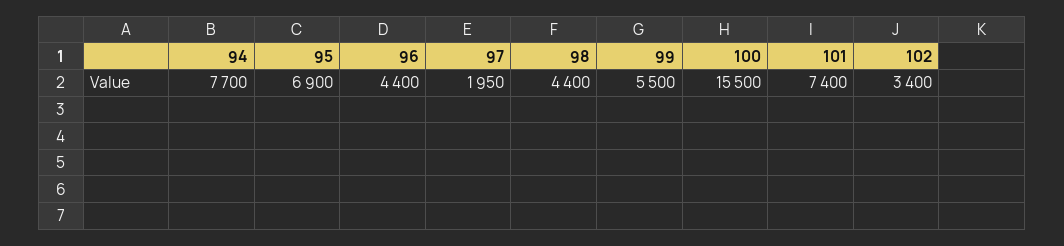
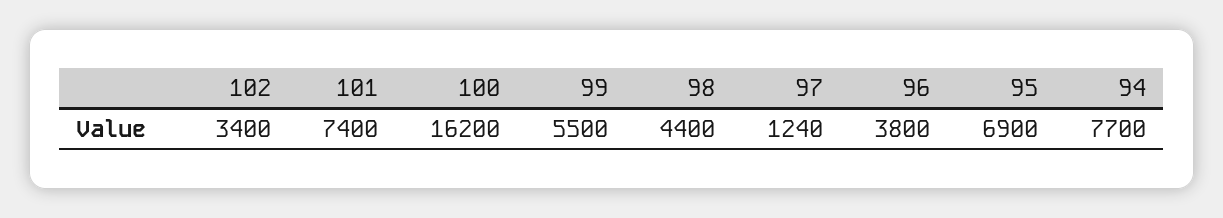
96: 4400 -> 3800
97: 1950 -> 1240
100: 15500 -> 16200

